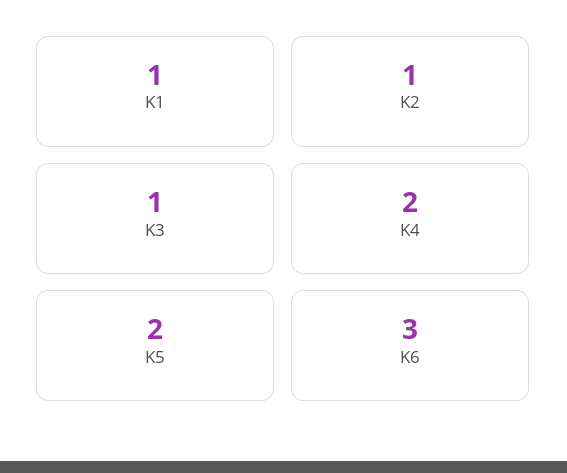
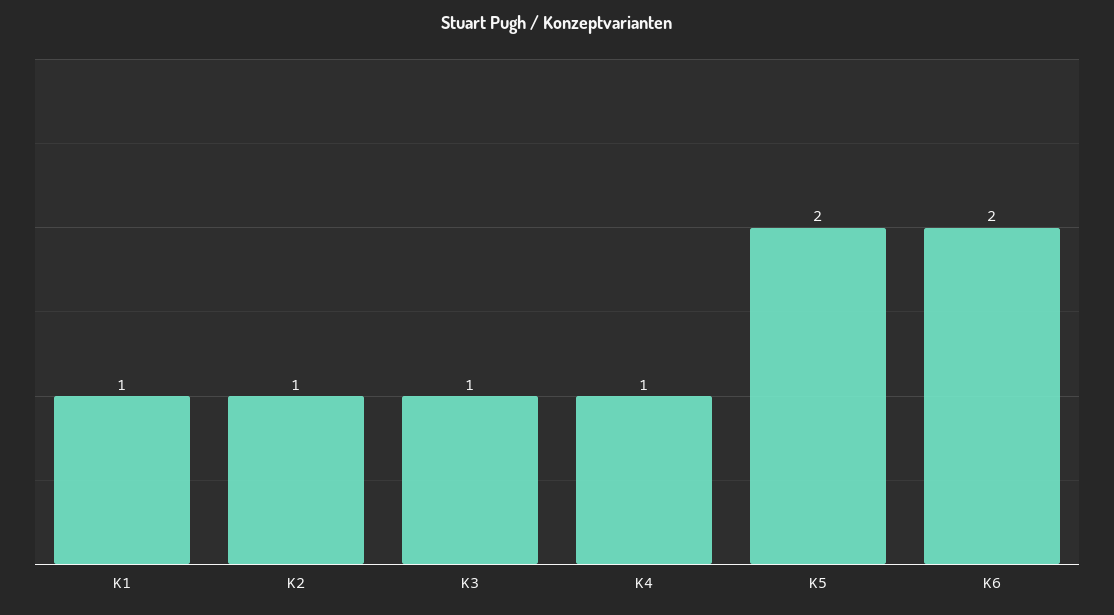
K4: 2 -> 1
K6: 3 -> 2

